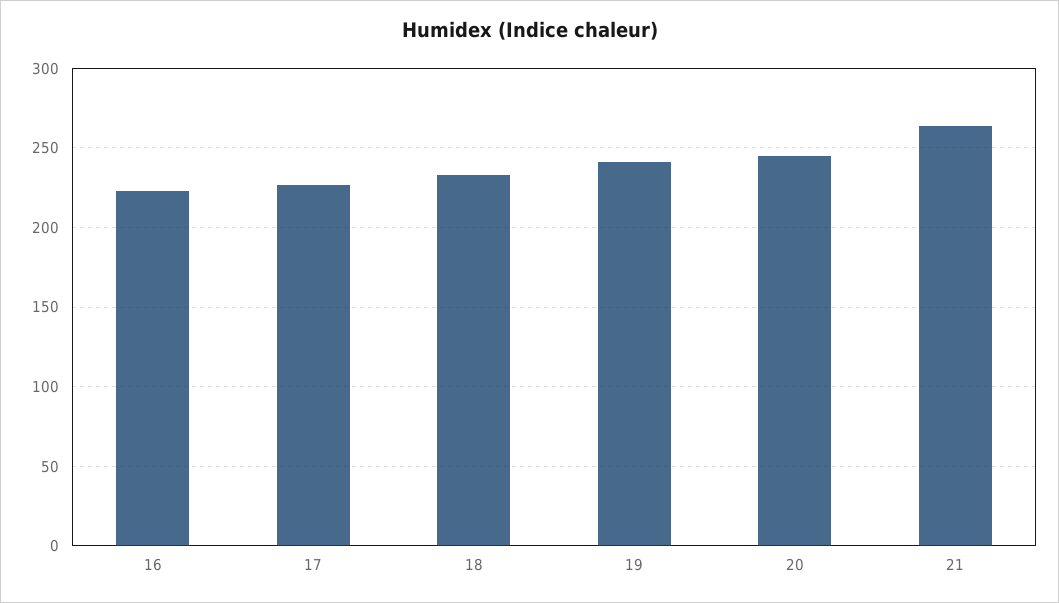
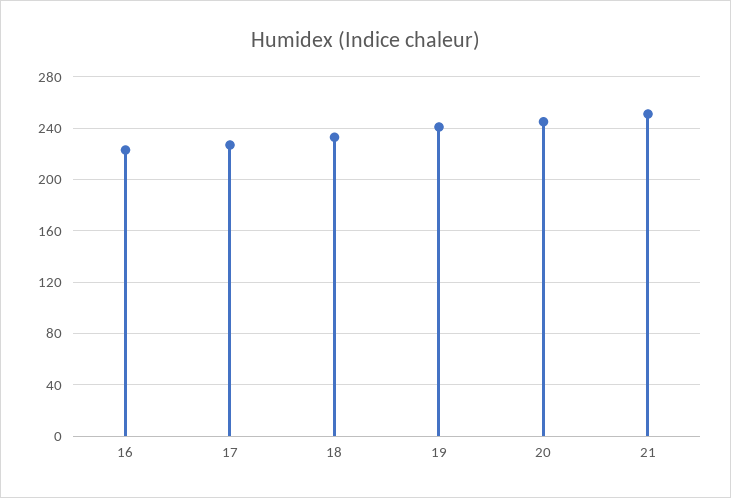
21: 265 -> 250

